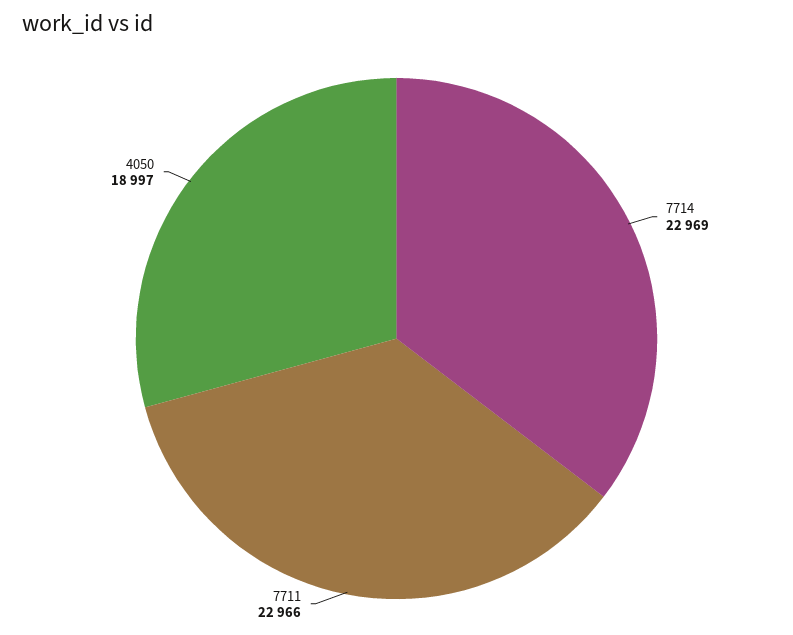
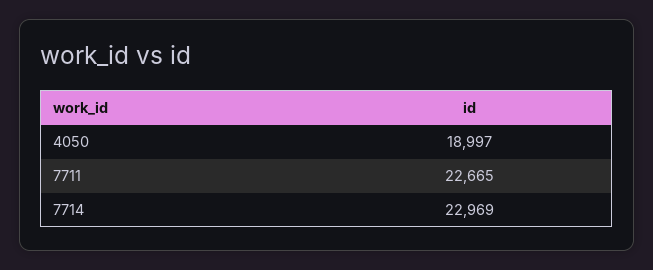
7711: 22966 -> 22665

